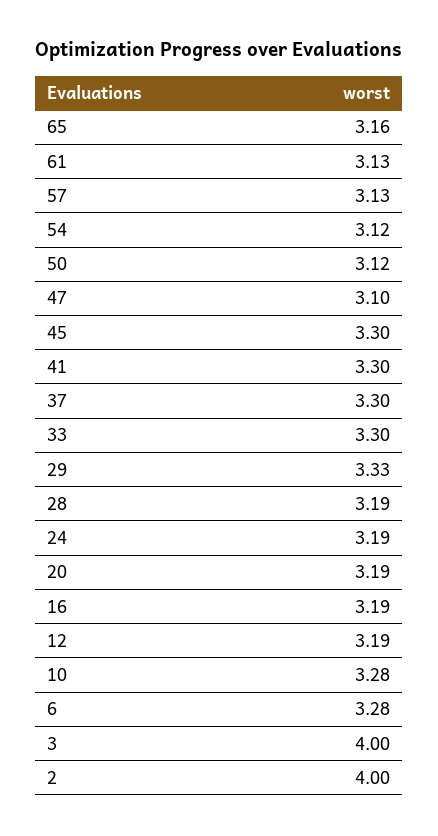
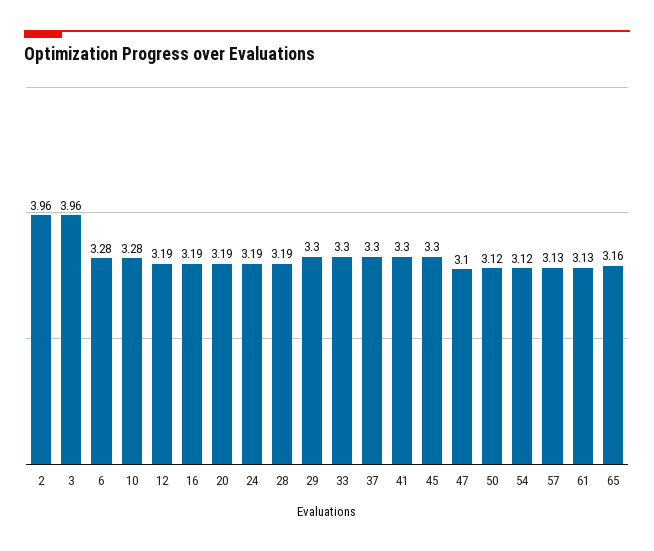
29: 3.33 -> 3.3
3: 4 -> 3.96
2: 4 -> 3.96

